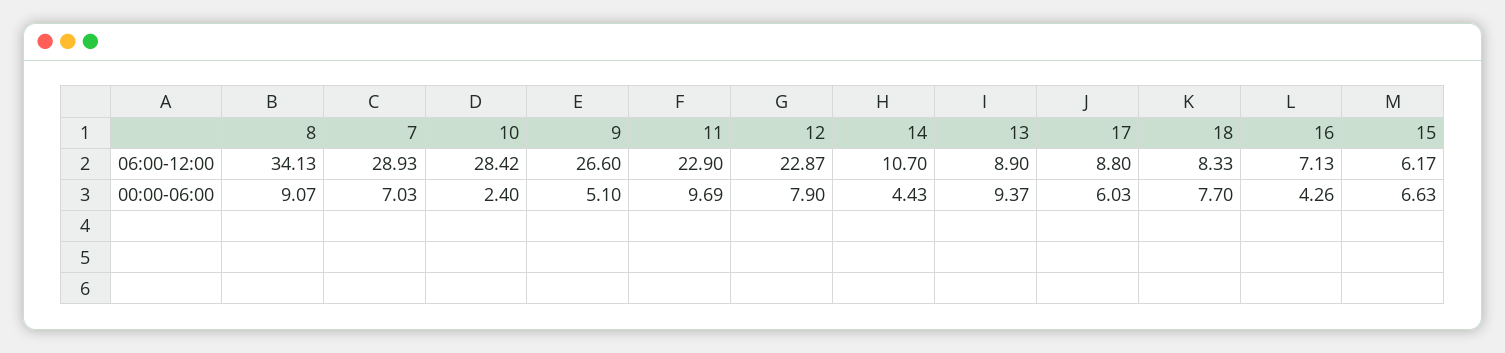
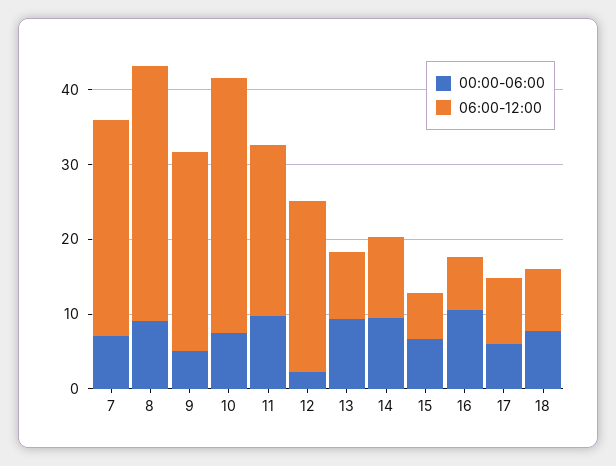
06:00-12:00, 10: 28.42 -> 34
00:00-06:00, 10: 2.4 -> 8
00:00-06:00, 12: 7.9 -> 2
00:00-06:00, 14: 4.43 -> 10
00:00-06:00, 16: 4.26 -> 10

